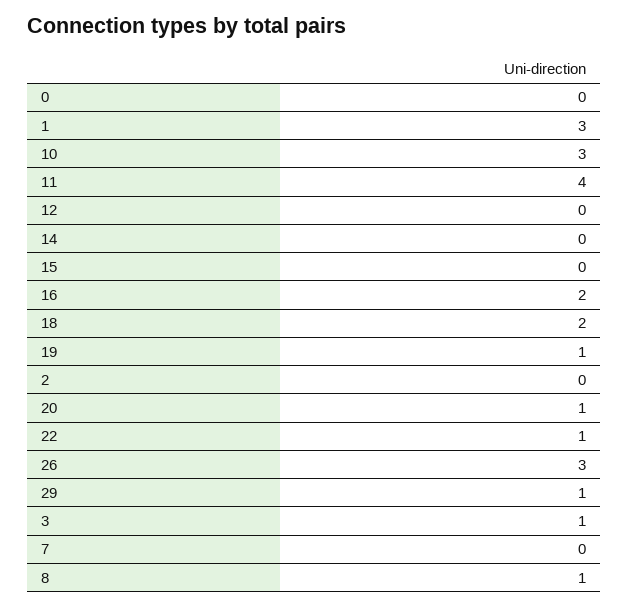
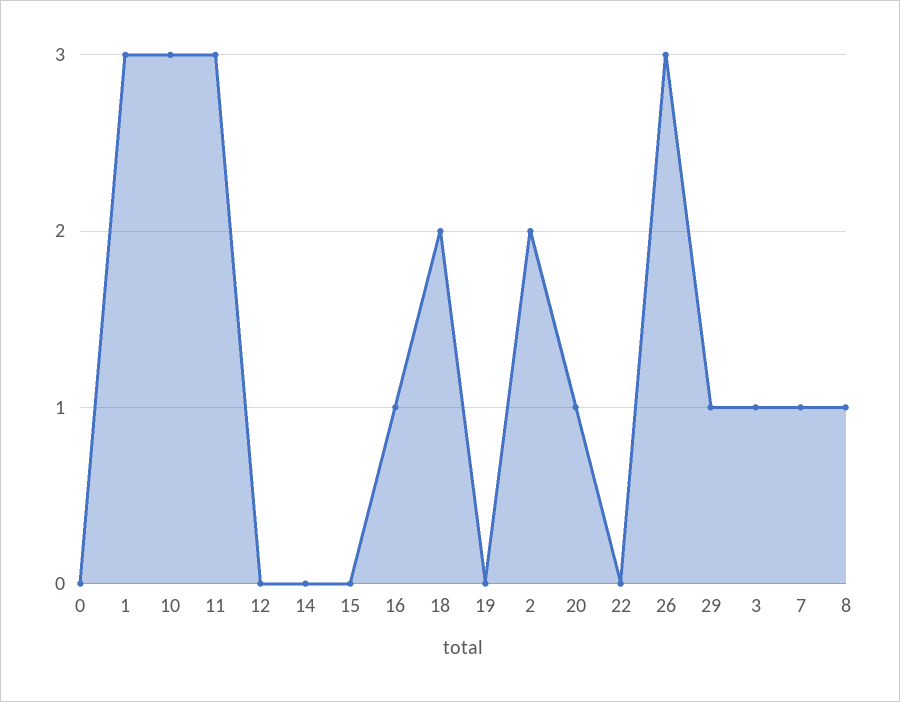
11: 4 -> 3
16: 2 -> 1
19: 1 -> 0
2: 0 -> 2
22: 1 -> 0
7: 0 -> 1

